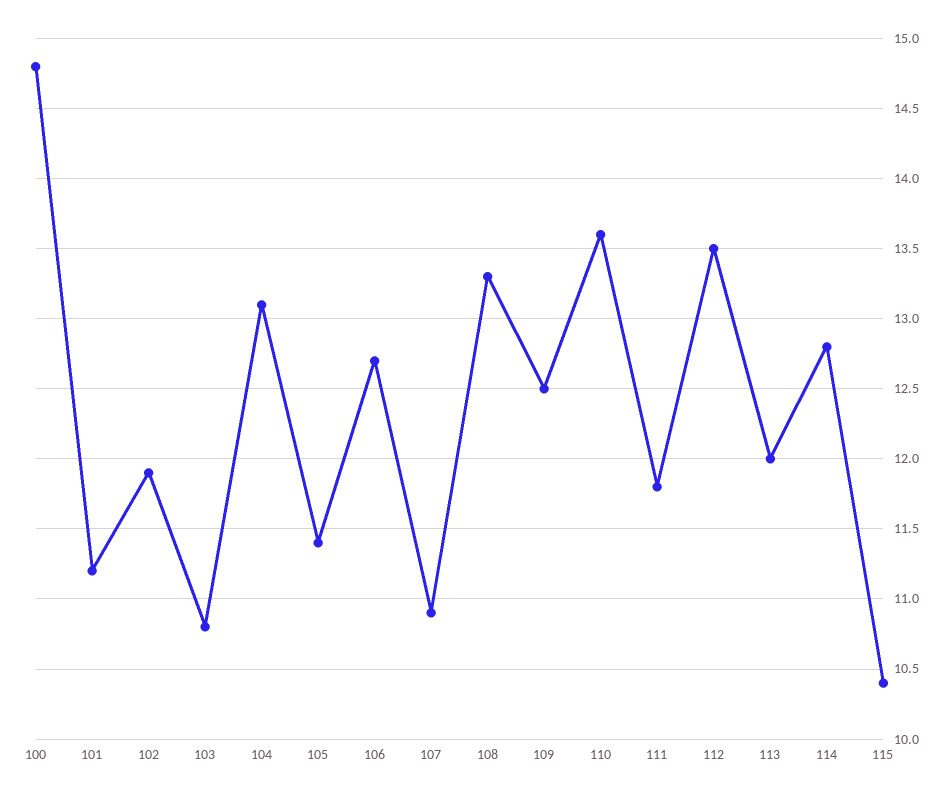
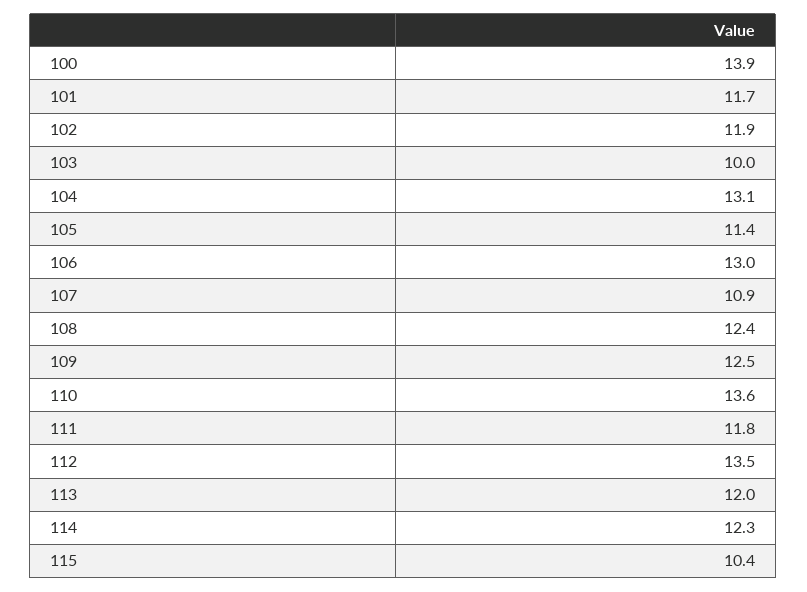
100: 14.8 -> 13.9
101: 11.2 -> 11.7
103: 10.8 -> 10
106: 12.7 -> 13
108: 13.3 -> 12.4
114: 12.8 -> 12.3

